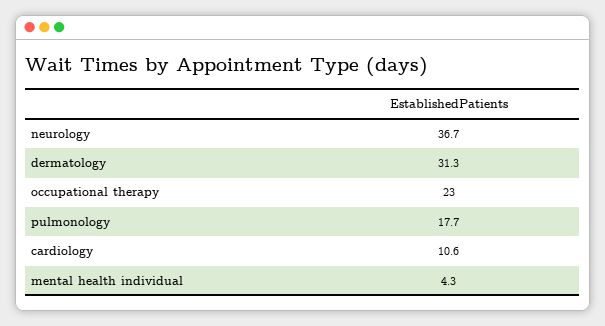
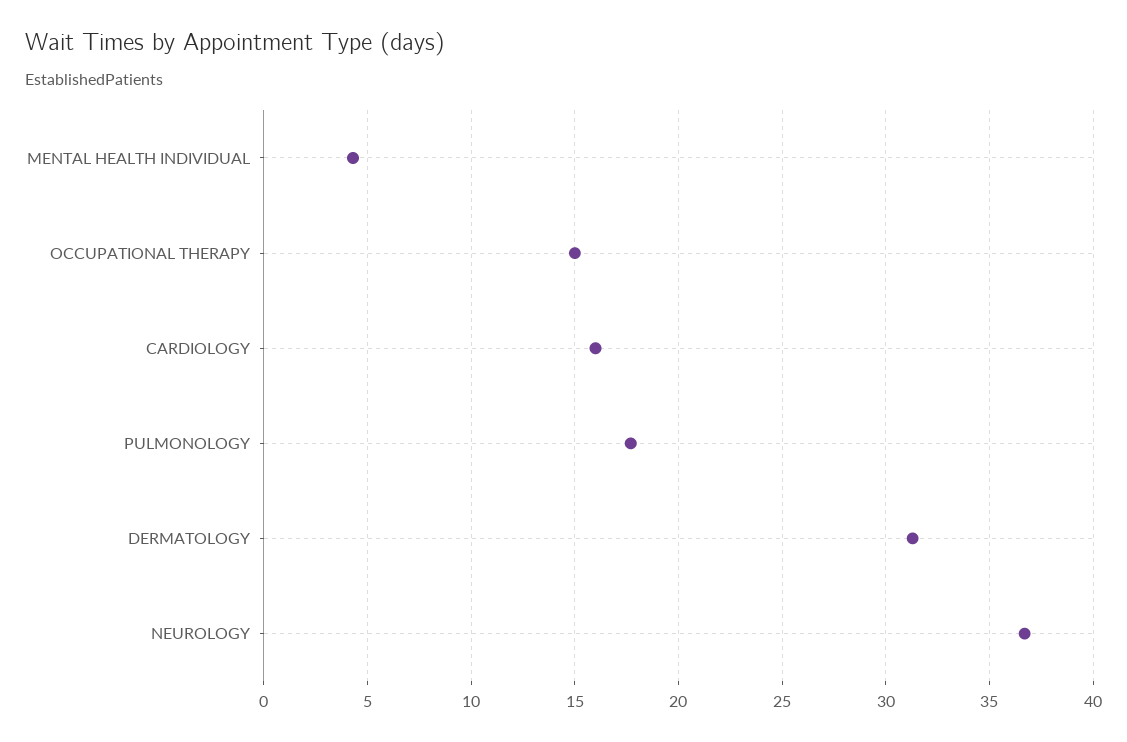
occupational therapy: 23 -> 15
cardiology: 10.6 -> 16

